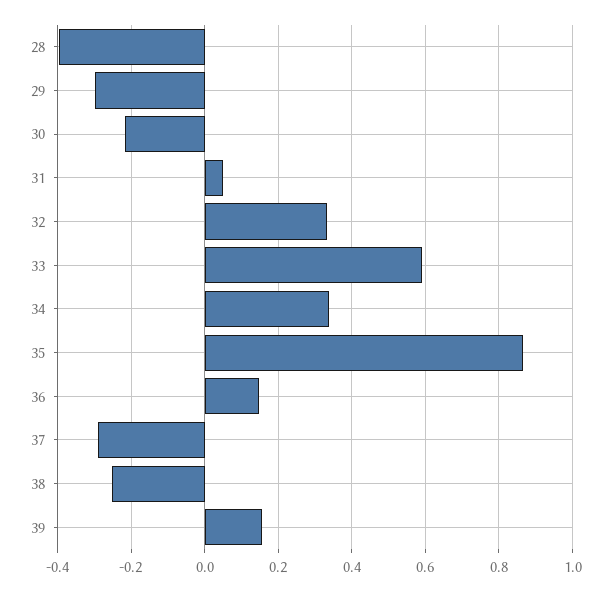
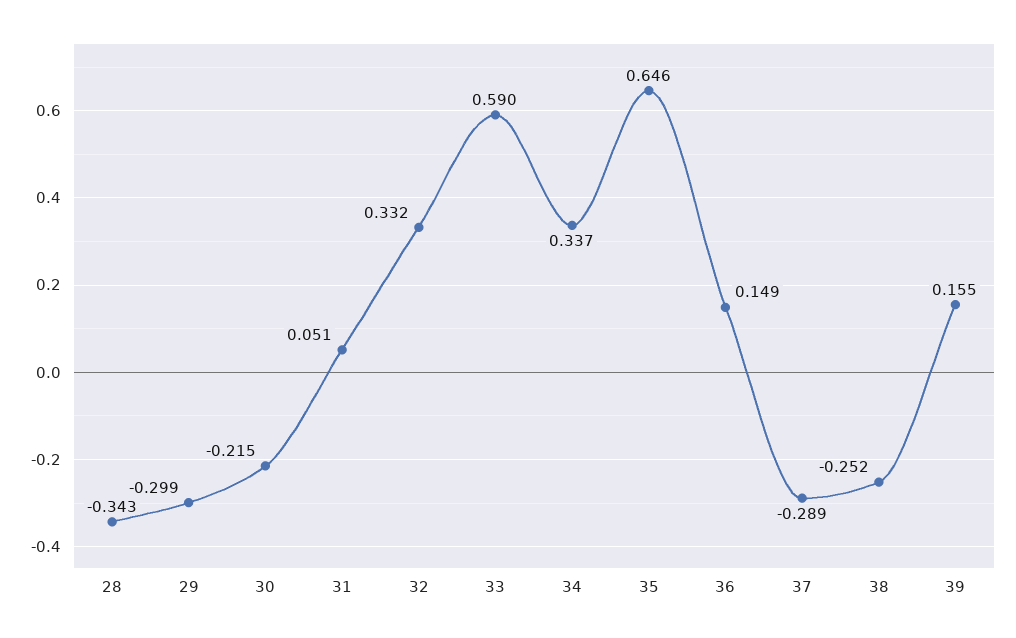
28: -0.4 -> -0.343
35: 0.86 -> 0.646

